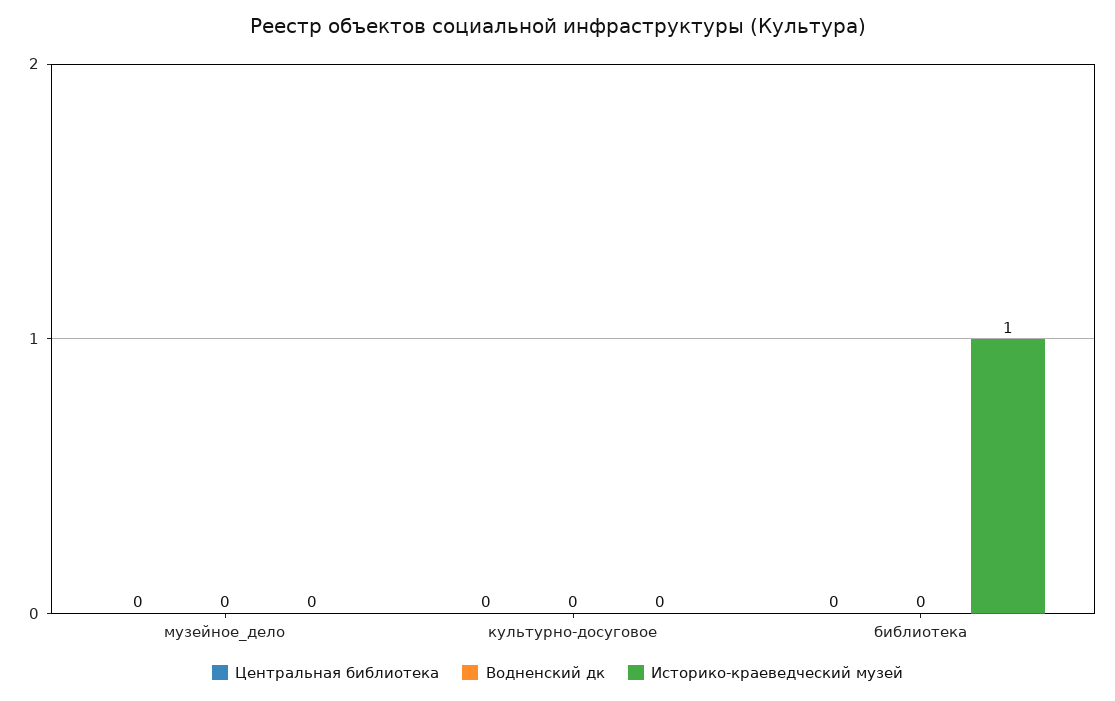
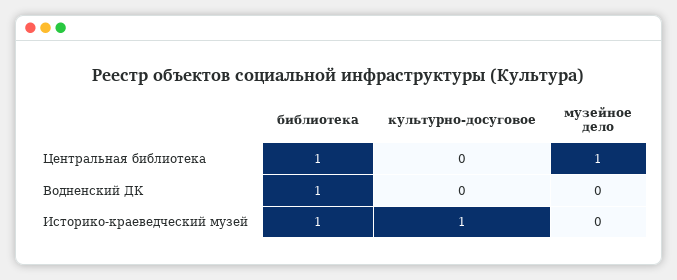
Центральная библиотека, музейное_дело: 0 -> 1
Историко-краеведческий музей, культурно-досуговое: 0 -> 1
Центральная библиотека, библиотека: 0 -> 1
Водненский дк, библиотека: 0 -> 1

